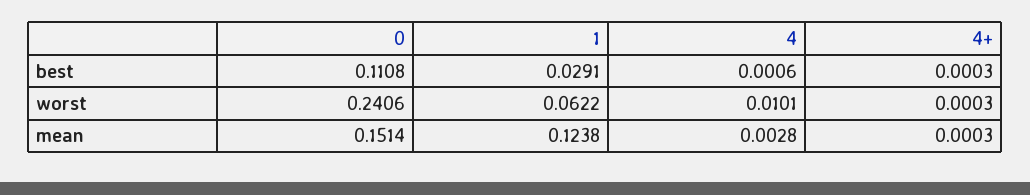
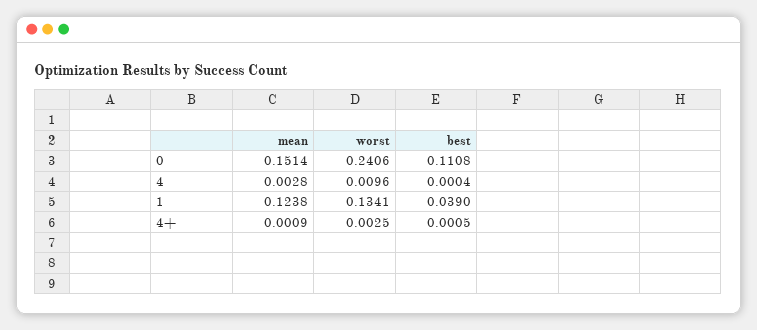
1, best: 0.0291 -> 0.039
4, best: 0.0006 -> 0.0004
4+, best: 0.0003 -> 0.0005
1, worst: 0.0622 -> 0.1341
4, worst: 0.0101 -> 0.0096
4+, worst: 0.0003 -> 0.0025
4+, mean: 0.0003 -> 0.0009

